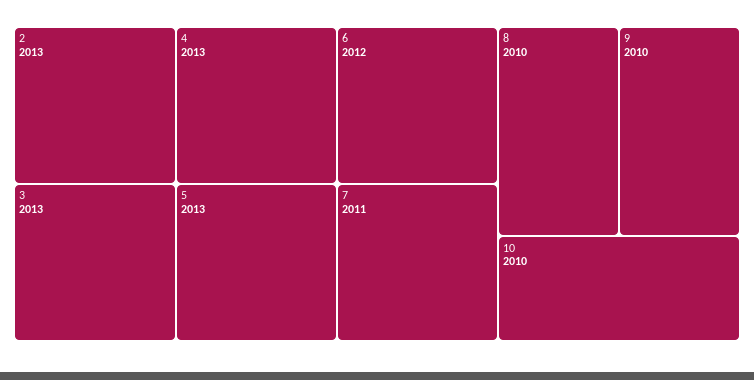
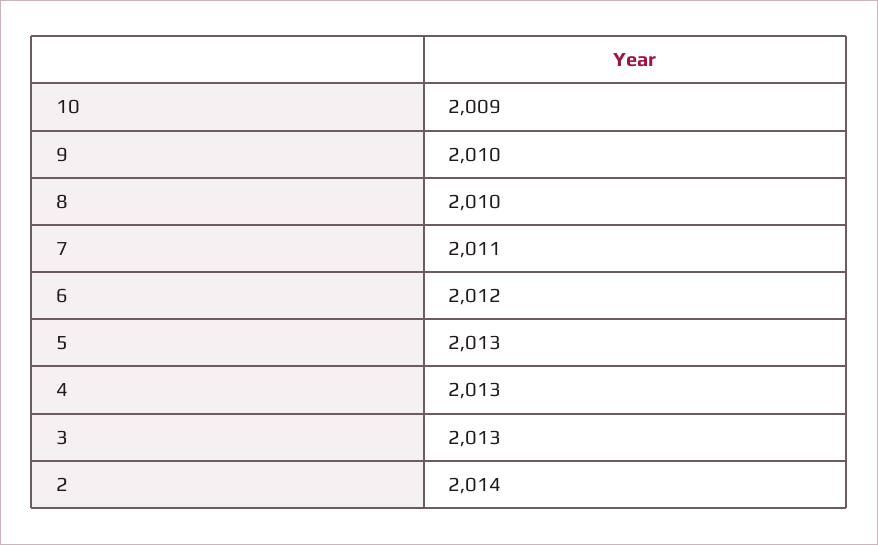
2: 2013 -> 2014
10: 2010 -> 2009

